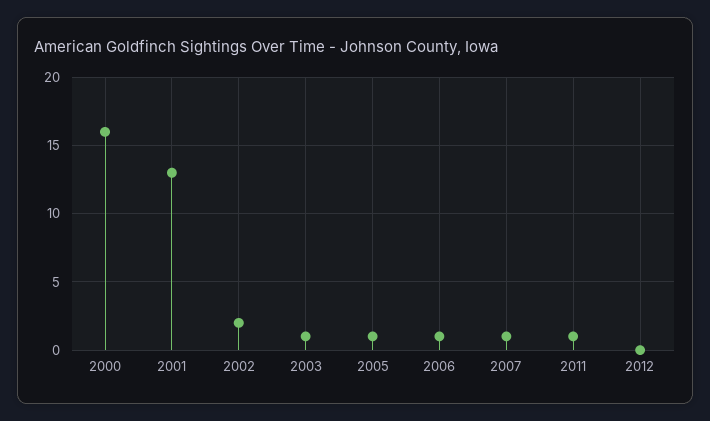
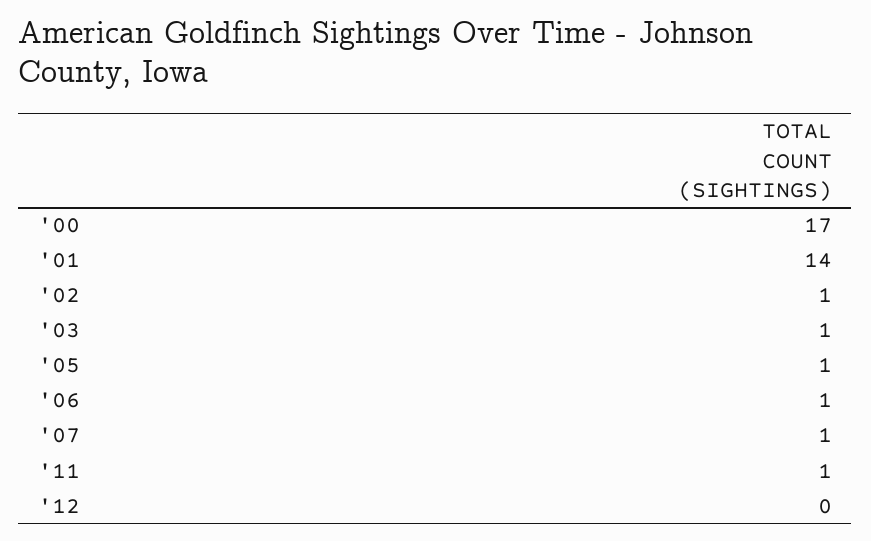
2000: 16 -> 17
2001: 13 -> 14
2002: 2 -> 1

